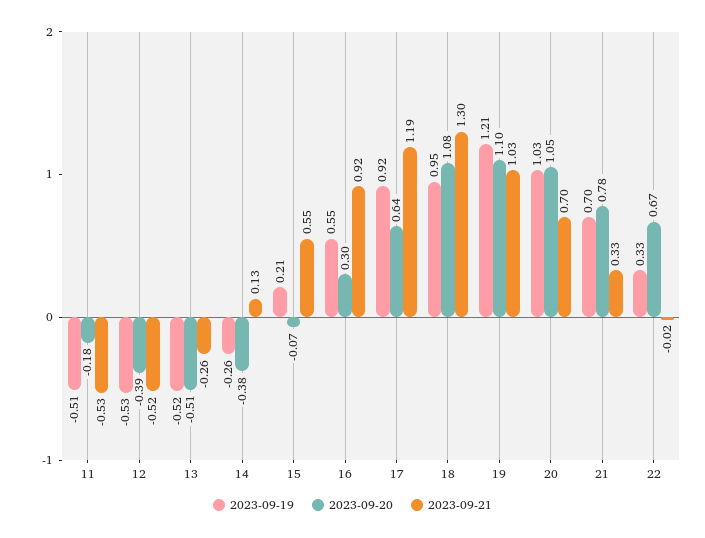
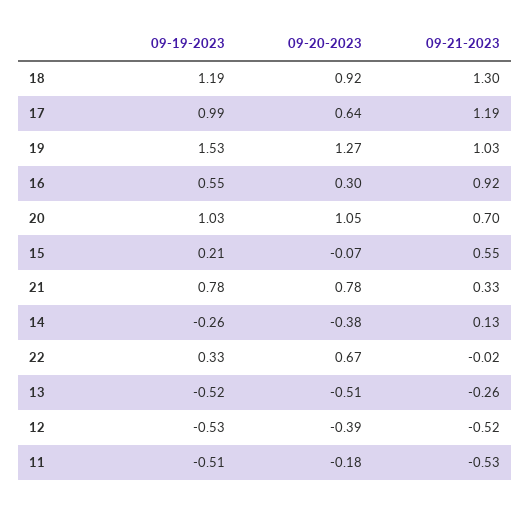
2023-09-19, 17: 0.92 -> 0.99
2023-09-19, 18: 0.95 -> 1.19
2023-09-20, 18: 1.08 -> 0.92
2023-09-19, 19: 1.21 -> 1.53
2023-09-20, 19: 1.1 -> 1.27
2023-09-19, 21: 0.7 -> 0.78

